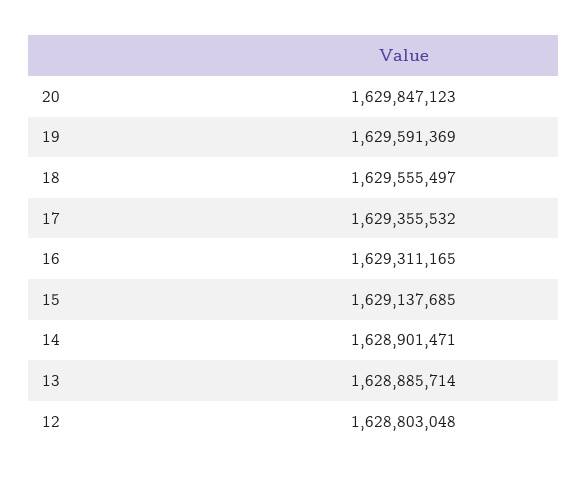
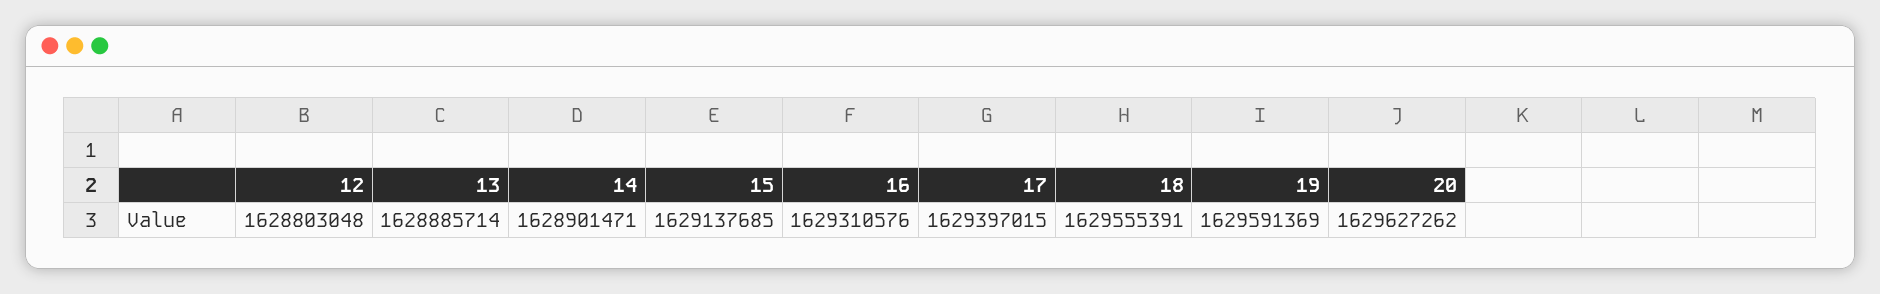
20: 1629847123 -> 1629627262
18: 1629555497 -> 1629555391
17: 1629355532 -> 1629397015
16: 1629311165 -> 1629310576

